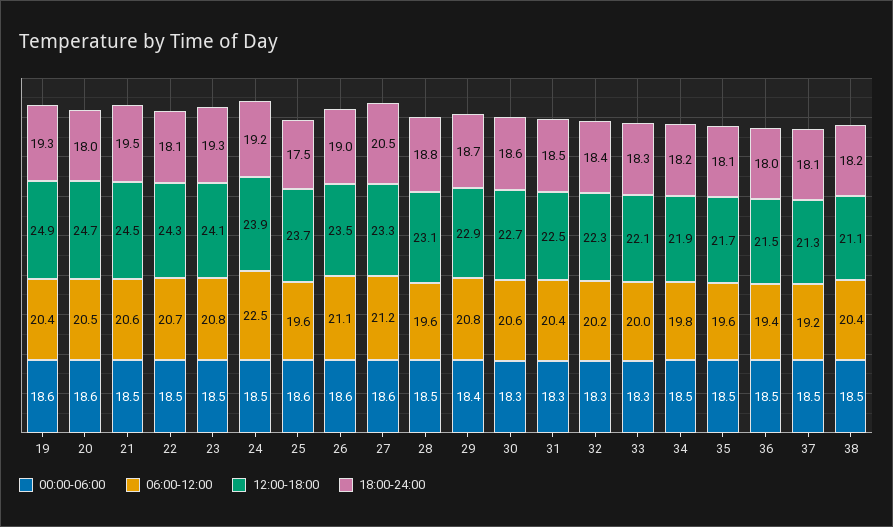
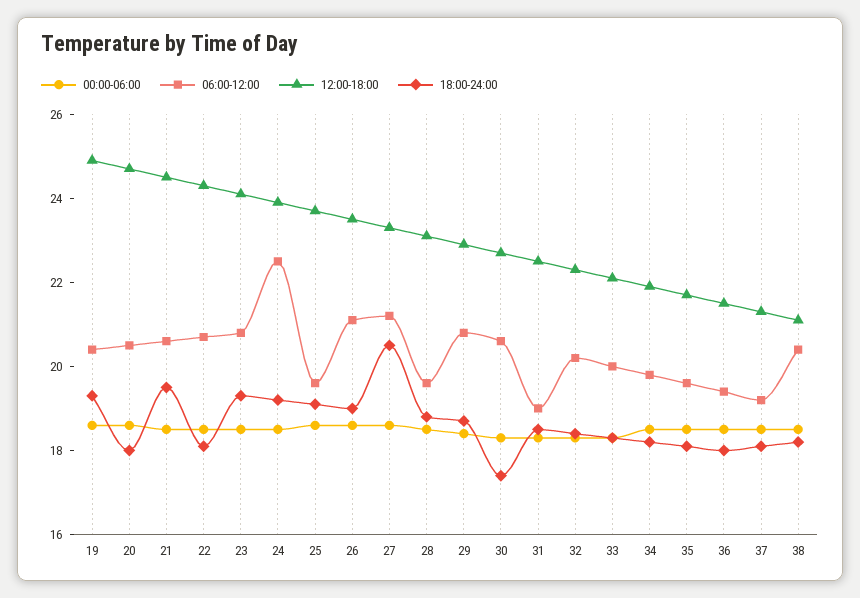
18:00-24:00, 25: 17.5 -> 19
18:00-24:00, 30: 18.6 -> 17.5
06:00-12:00, 31: 20.4 -> 19

